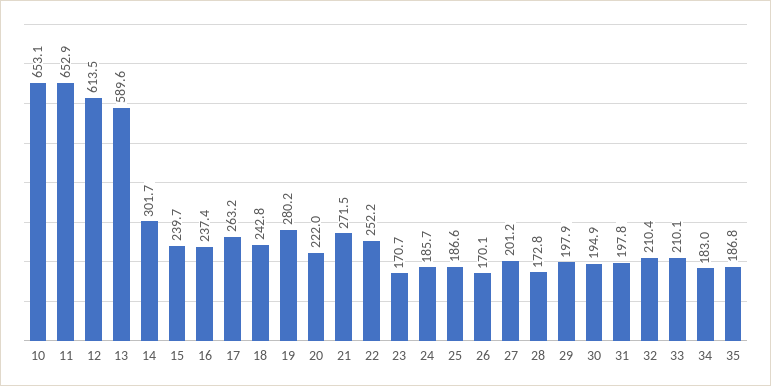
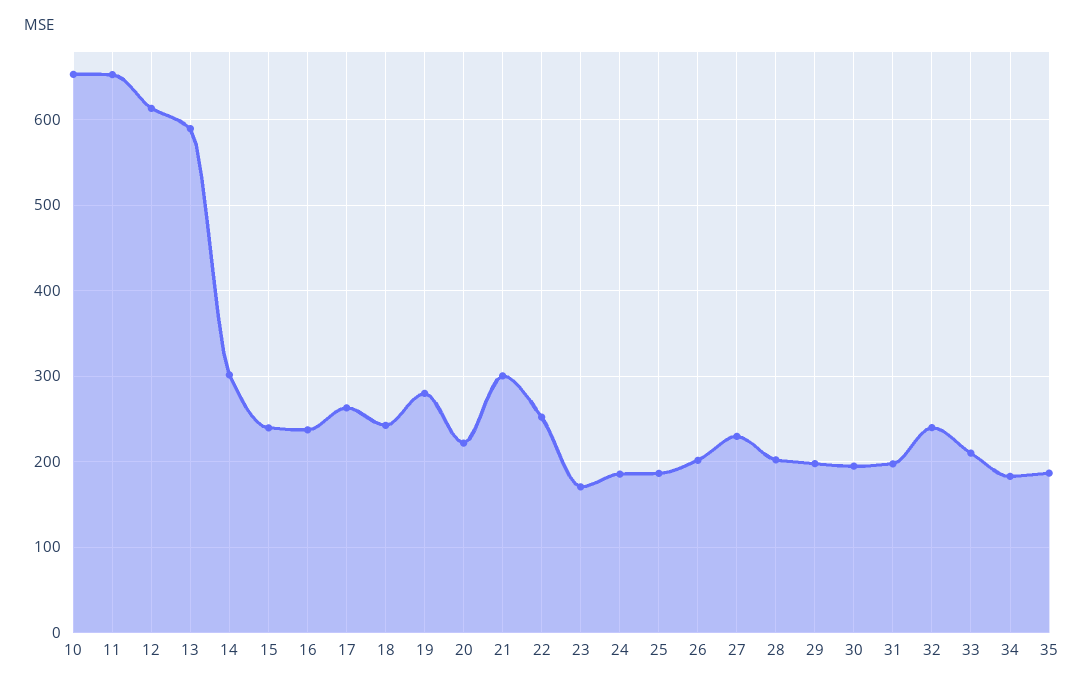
21: 271.5 -> 300
26: 170.1 -> 200
27: 201.2 -> 230
28: 172.8 -> 200
32: 210.4 -> 240

